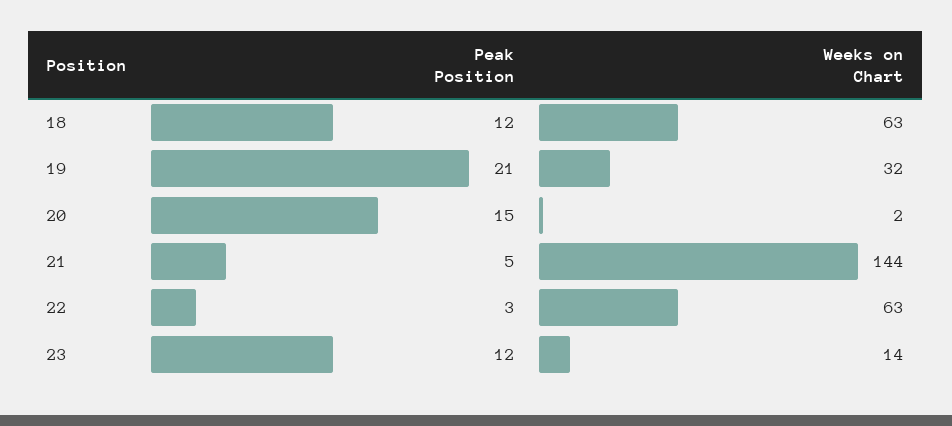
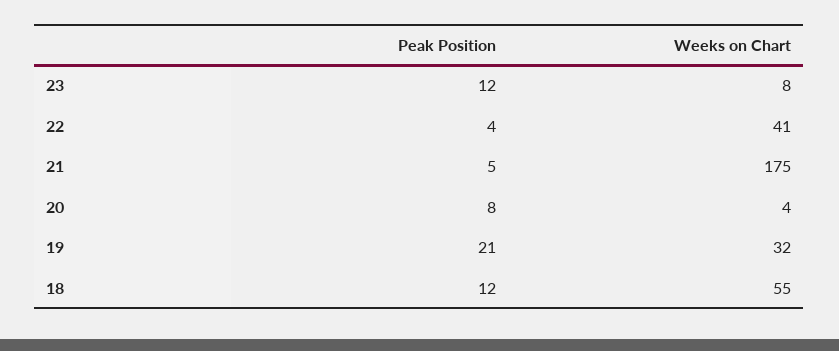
Weeks on Chart, 18: 63 -> 55
Peak Position, 20: 15 -> 8
Weeks on Chart, 20: 2 -> 4
Weeks on Chart, 21: 144 -> 175
Peak Position, 22: 3 -> 4
Weeks on Chart, 22: 63 -> 41
Weeks on Chart, 23: 14 -> 8

